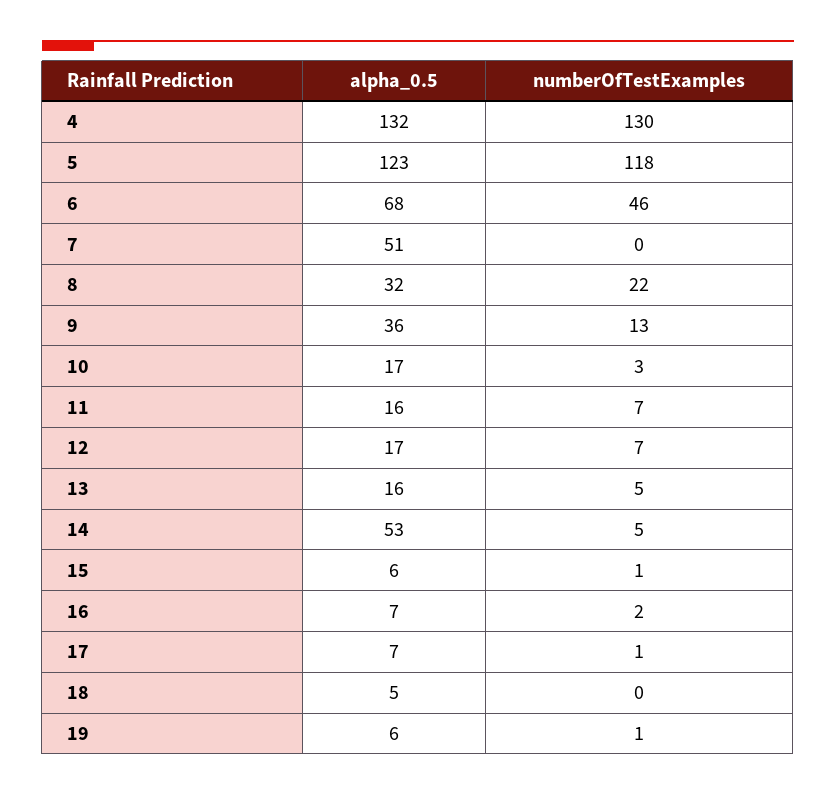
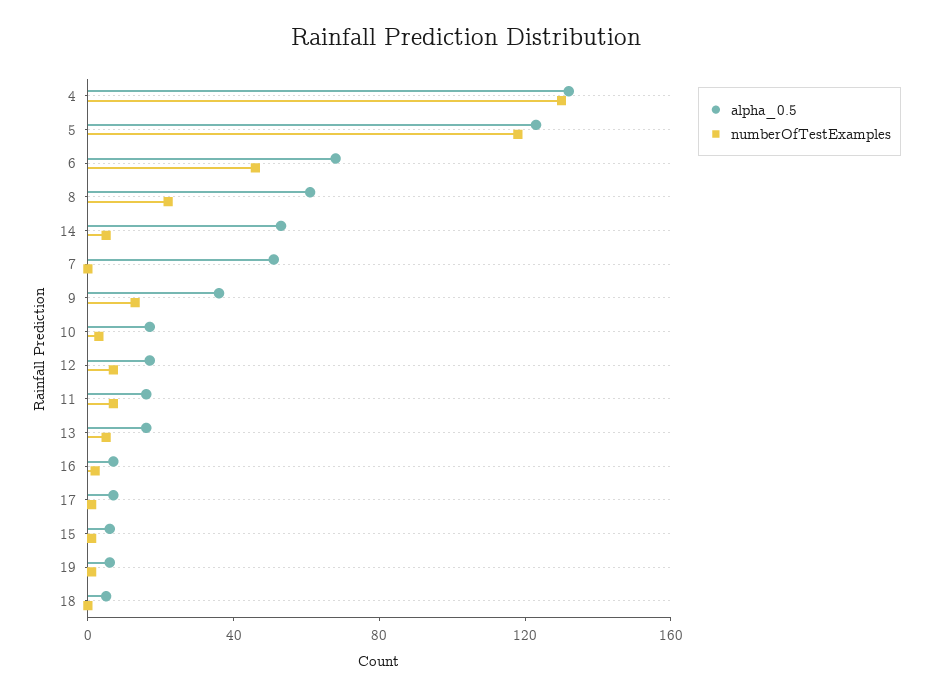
alpha_0.5, 8: 32 -> 60

